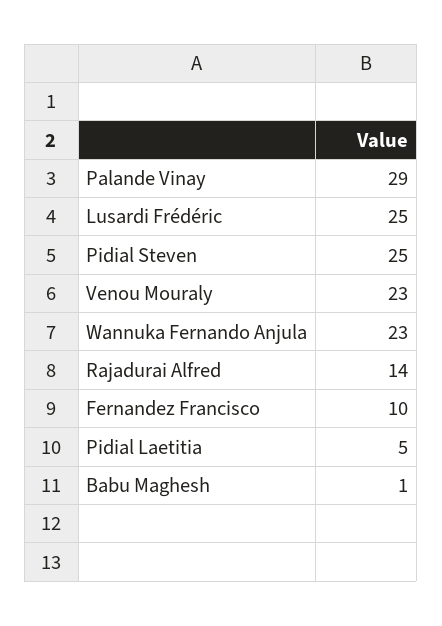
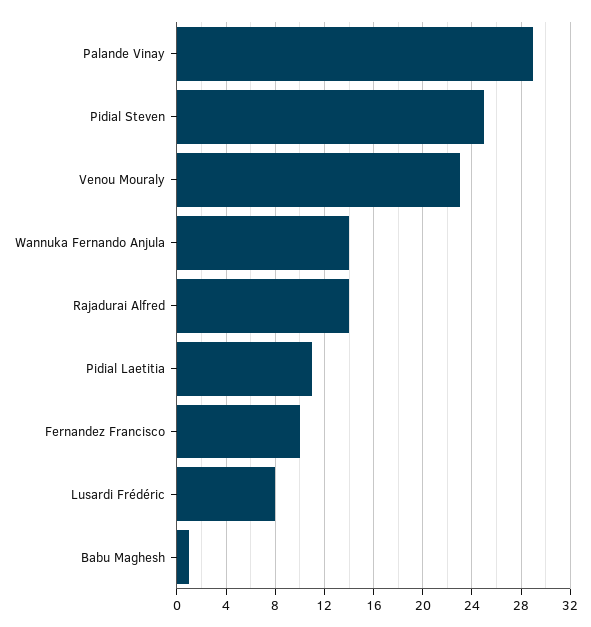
Lusardi Frédéric: 25 -> 8
Wannuka Fernando Anjula: 23 -> 14
Pidial Laetitia: 5 -> 11

